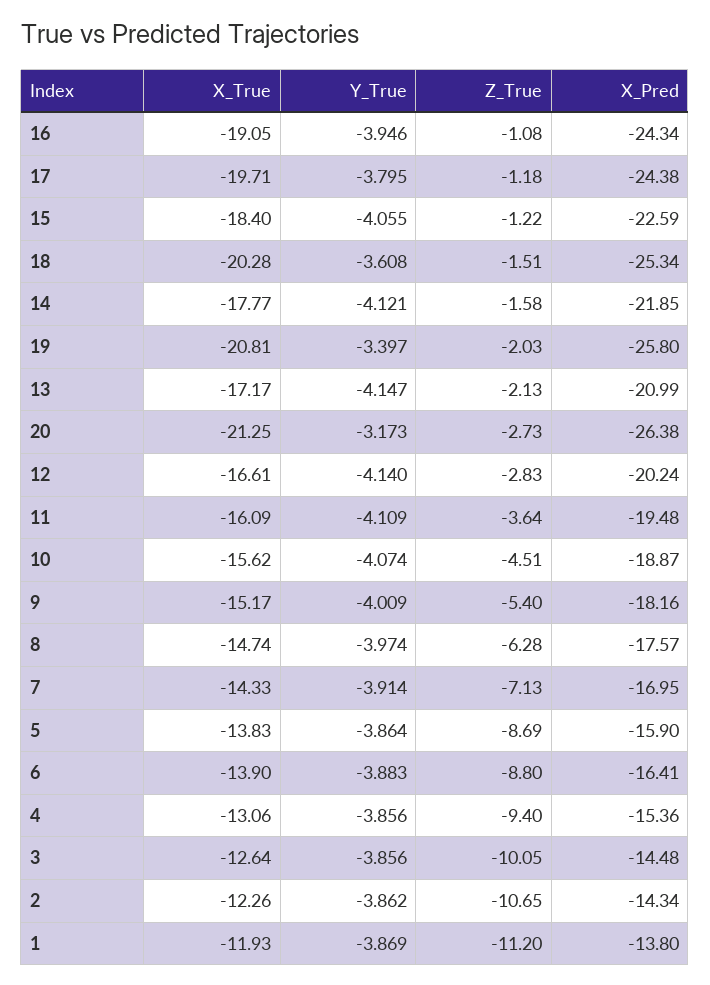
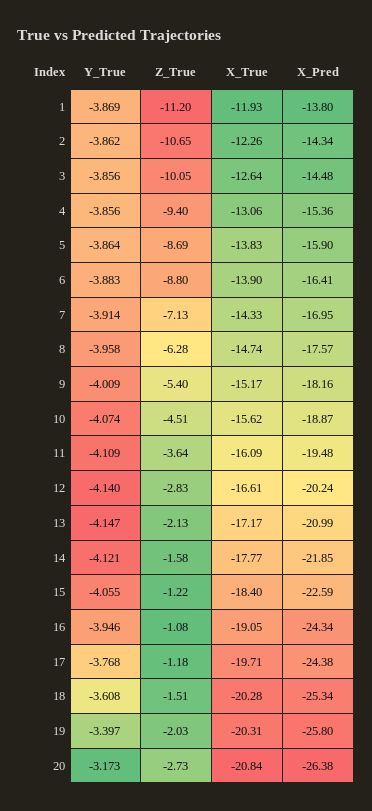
Y_True, 17: -3.795 -> -3.768
X_True, 19: -20.81 -> -20.31
X_True, 20: -21.25 -> -20.84
Y_True, 8: -3.974 -> -3.958

